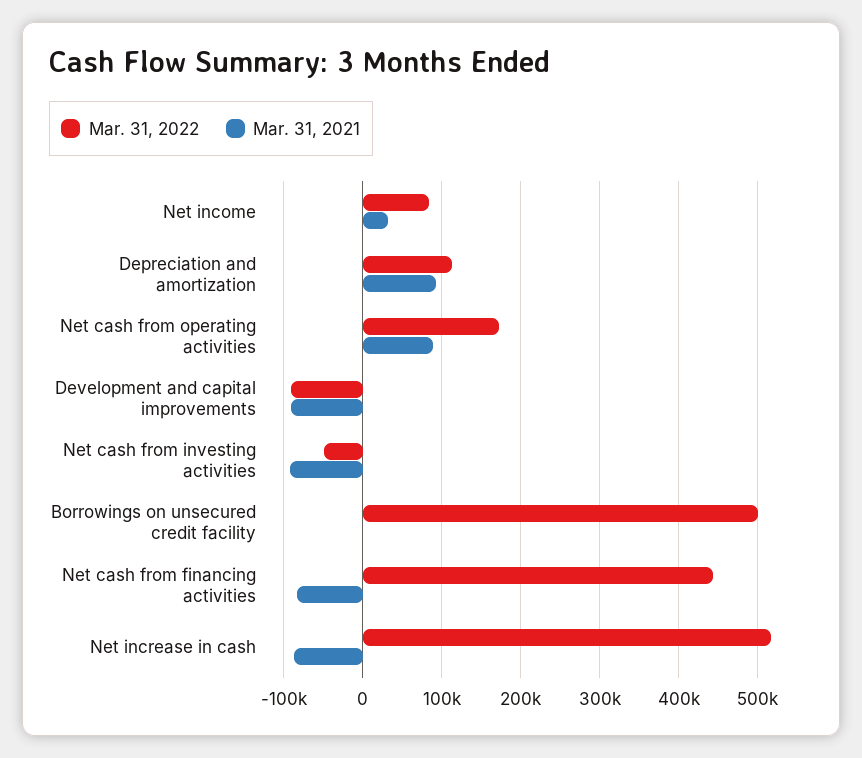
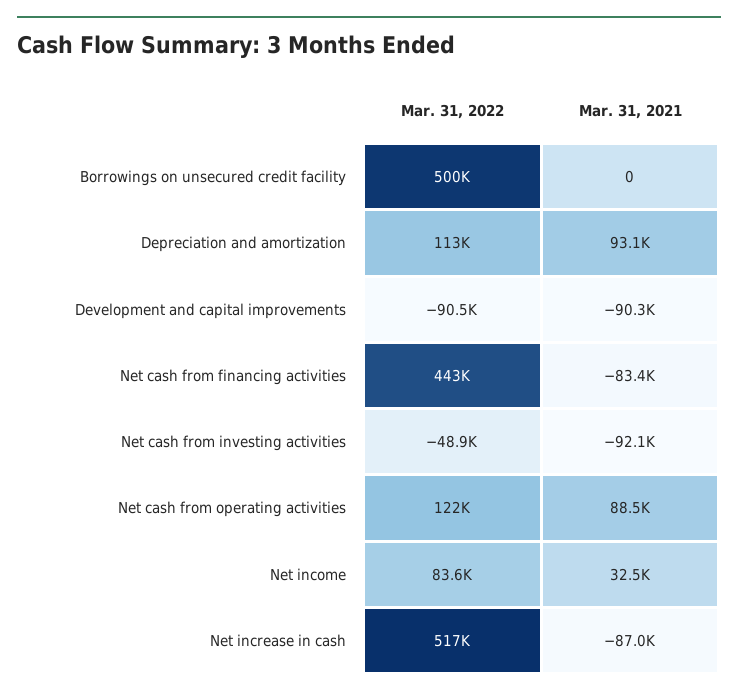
Mar. 31, 2022, Net cash from operating activities: 170000 -> 122000

